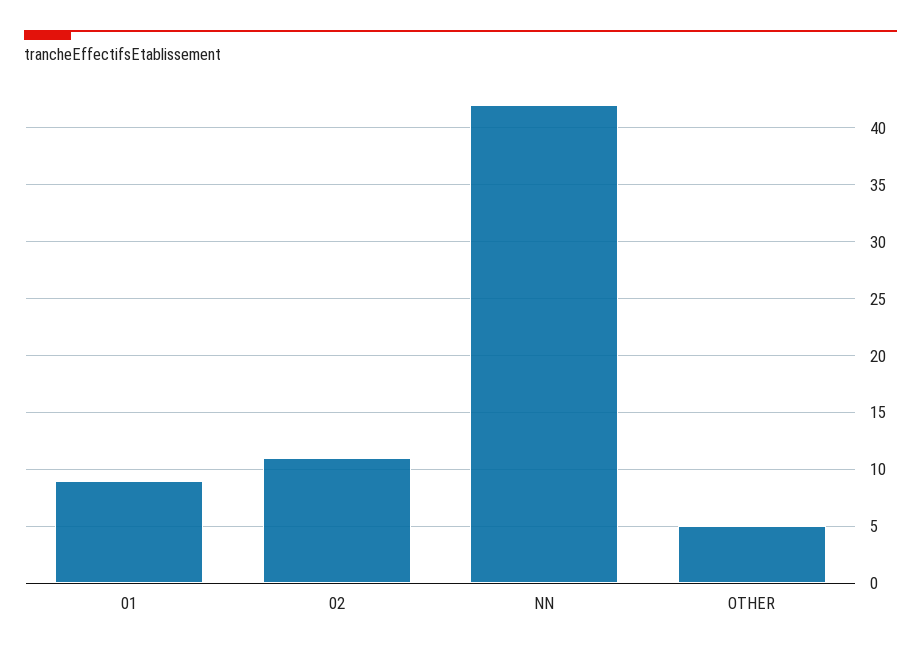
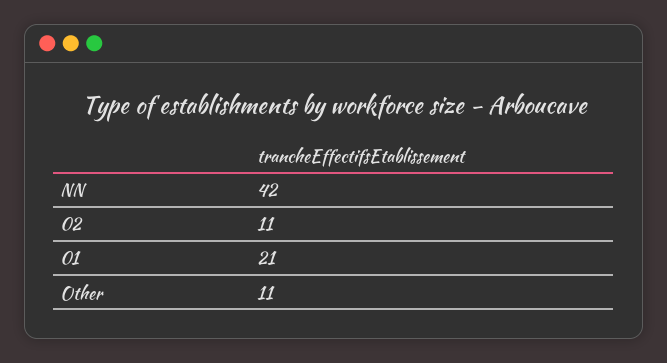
01: 9 -> 21
OTHER: 5 -> 11

